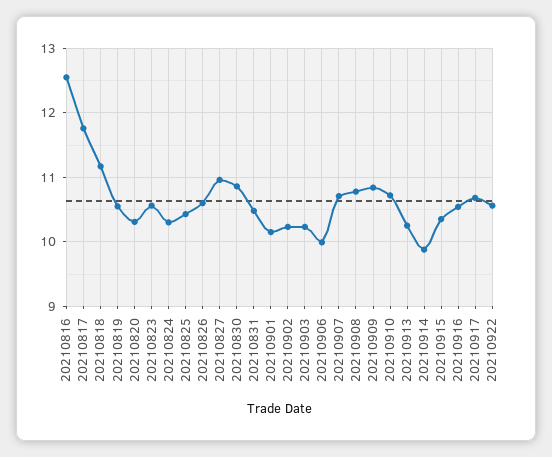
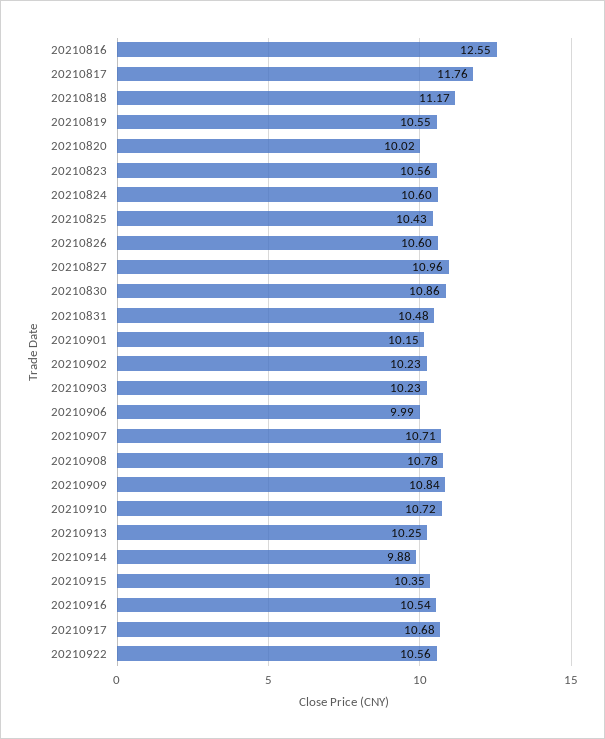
20210820: 10.3 -> 10.02
20210824: 10.3 -> 10.6

